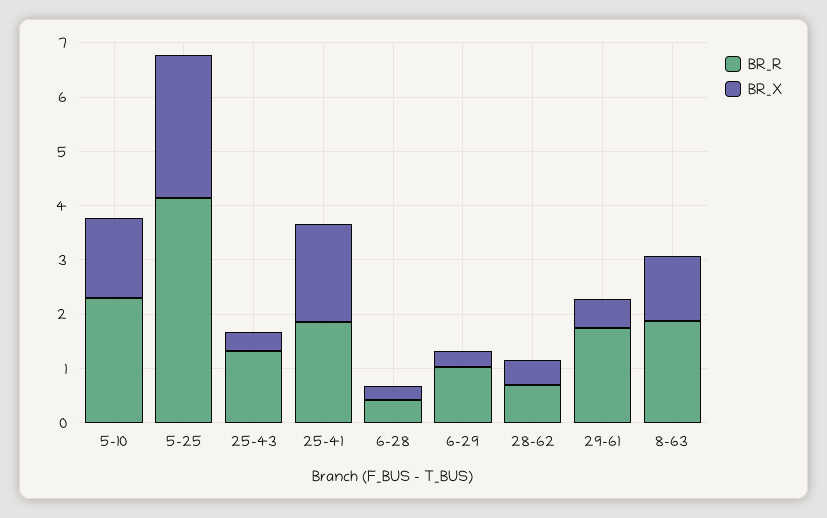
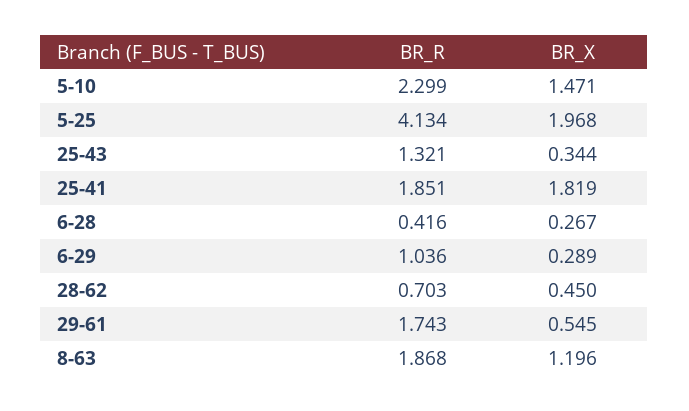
BR_X, 5-25: 2.6 -> 1.968

